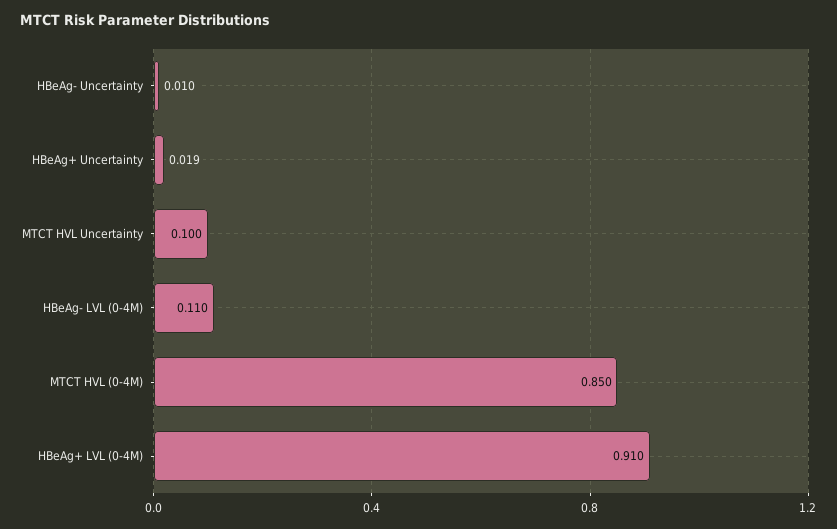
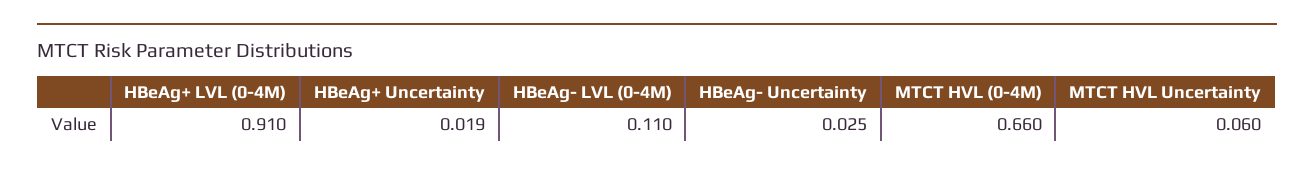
HBeAg- Uncertainty: 0.01 -> 0.025
MTCT HVL Uncertainty: 0.1 -> 0.06
MTCT HVL (0-4M): 0.85 -> 0.66

